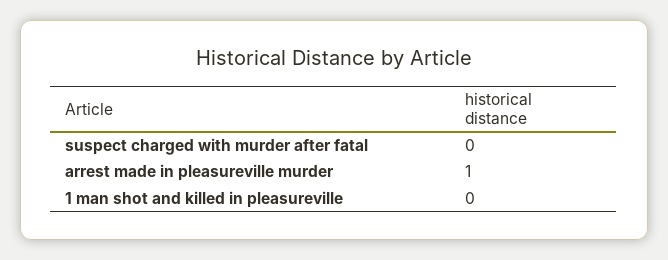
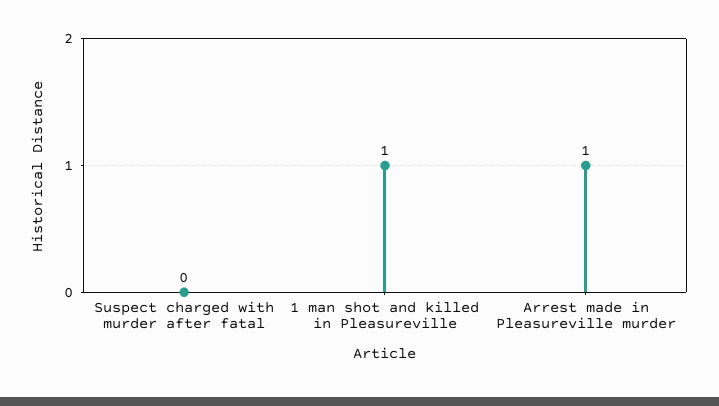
1 man shot and killed in pleasureville: 0 -> 1

